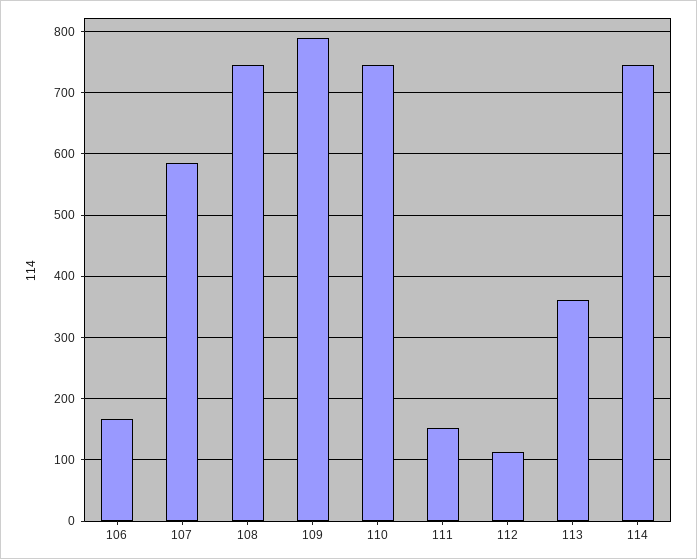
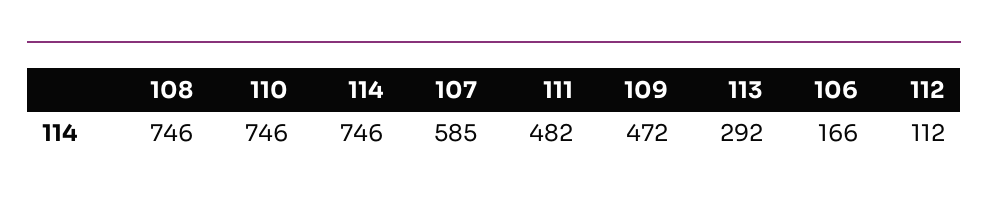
109: 790 -> 472
111: 150 -> 482
113: 360 -> 292

